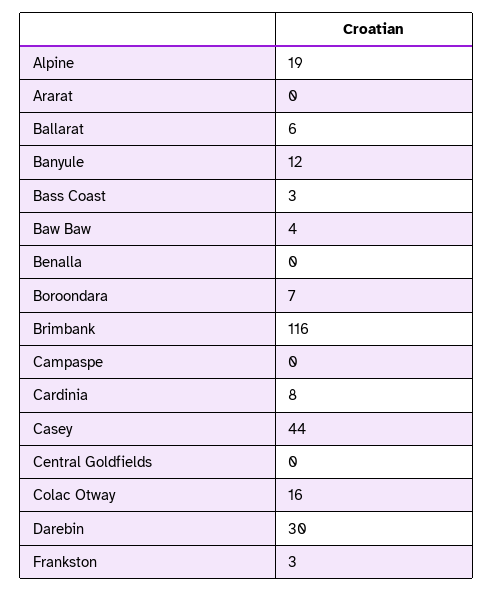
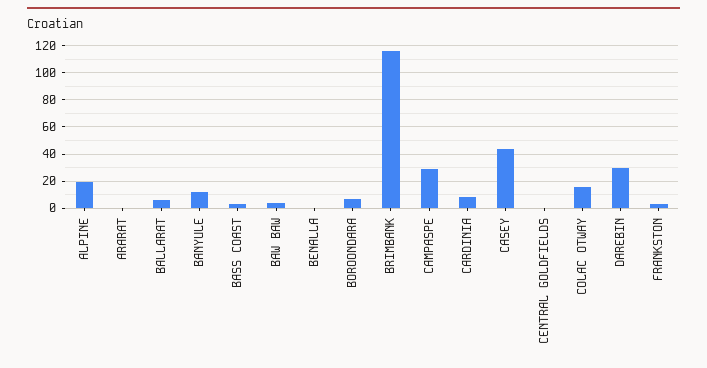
Campaspe: 0 -> 30

